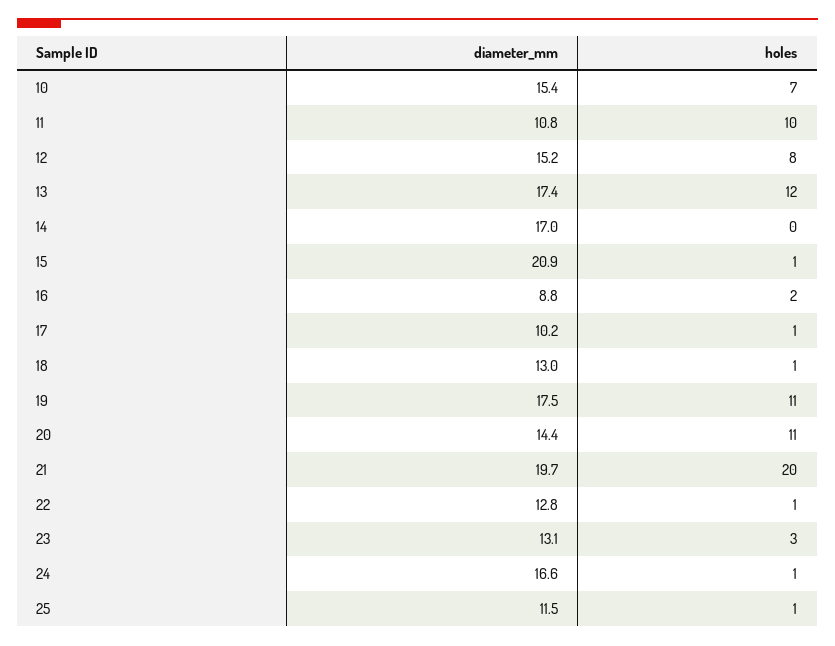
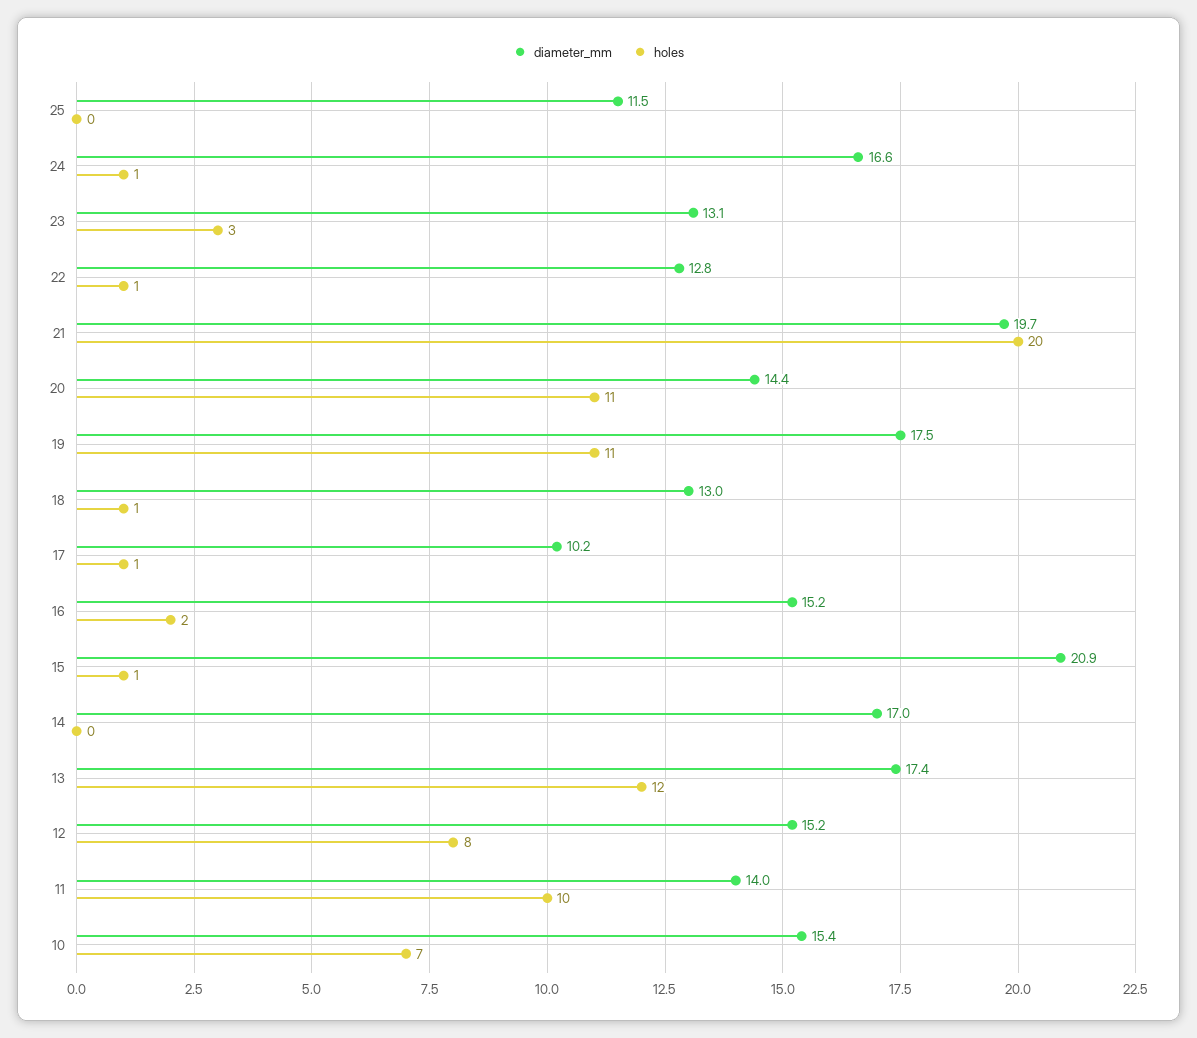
diameter_mm, 11: 10.8 -> 14
diameter_mm, 16: 8.8 -> 15.2
holes, 25: 1 -> 0

